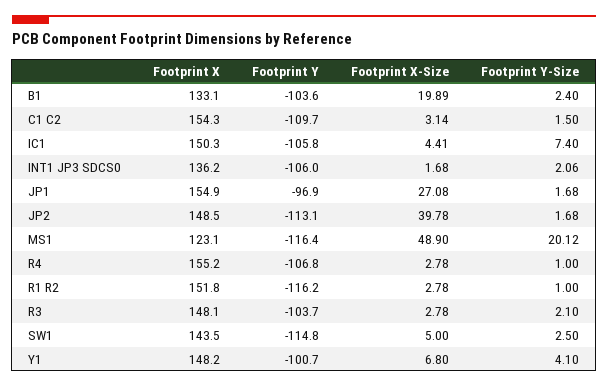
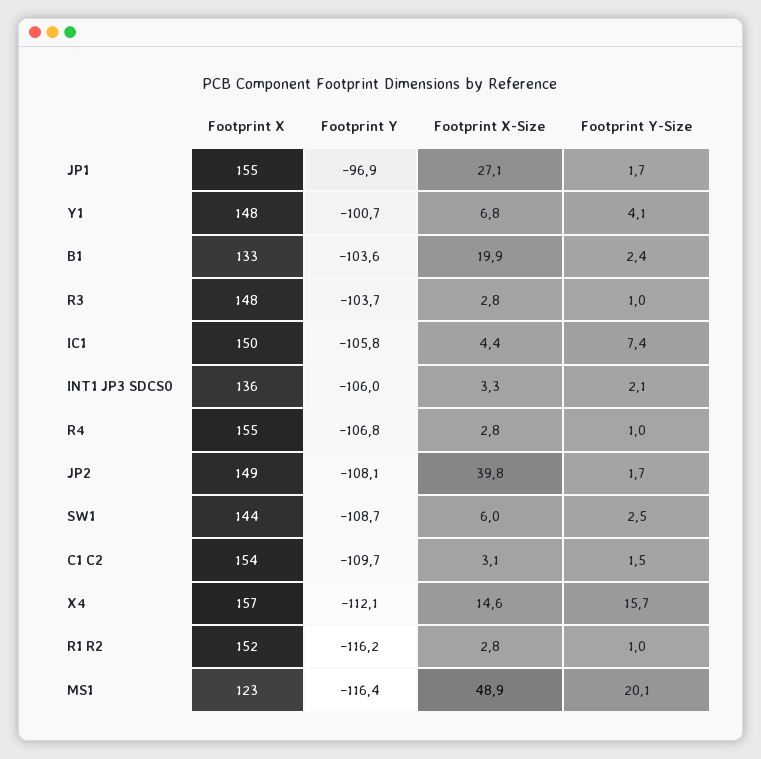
Footprint X-Size, INT1 JP3 SDCS0: 1.68 -> 3.3
Footprint Y, JP2: -113.1 -> -108.1
Footprint Y-Size, R3: 2.1 -> 1
Footprint Y, SW1: -114.8 -> -108.7
Footprint X-Size, SW1: 5 -> 6
Footprint X, X4: none -> 157
Footprint Y, X4: none -> -112.1
Footprint X-Size, X4: none -> 14.6
Footprint Y-Size, X4: none -> 15.7

